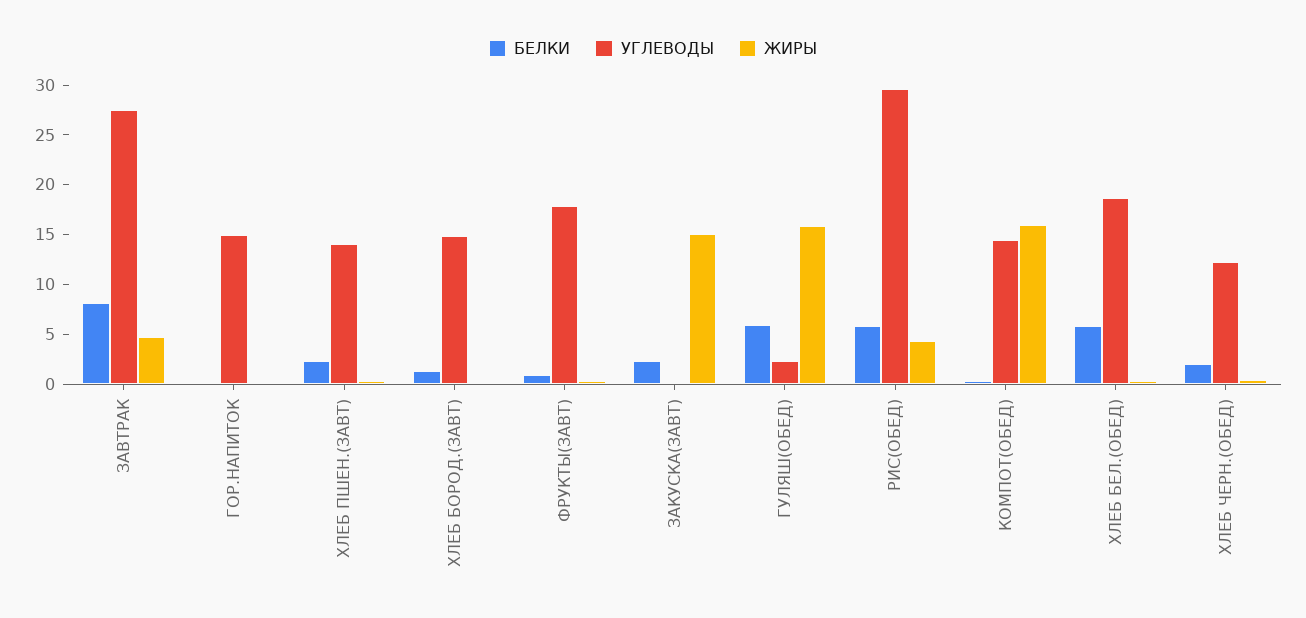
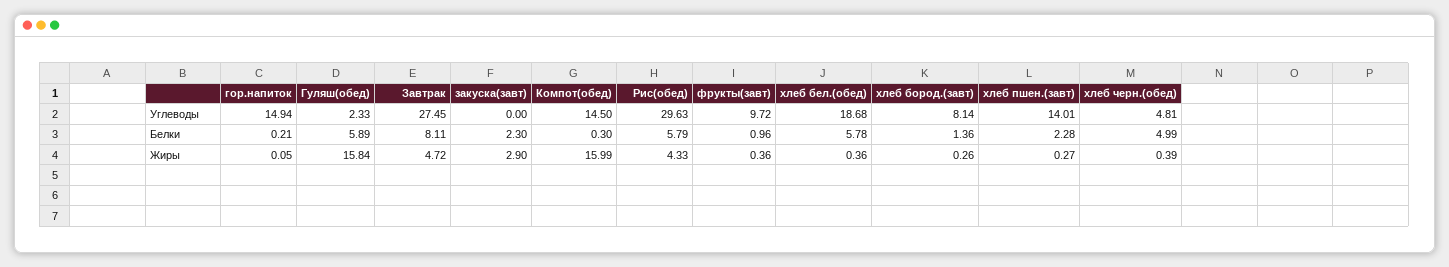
УГЛЕВОДЫ, ХЛЕБ БОРОД.(ЗАВТ): 15 -> 8.14
УГЛЕВОДЫ, ФРУКТЫ(ЗАВТ): 18 -> 9.72
ЖИРЫ, ЗАКУСКА(ЗАВТ): 15 -> 2.9
БЕЛКИ, ХЛЕБ ЧЕРН.(ОБЕД): 2 -> 4.99
УГЛЕВОДЫ, ХЛЕБ ЧЕРН.(ОБЕД): 12 -> 4.81

